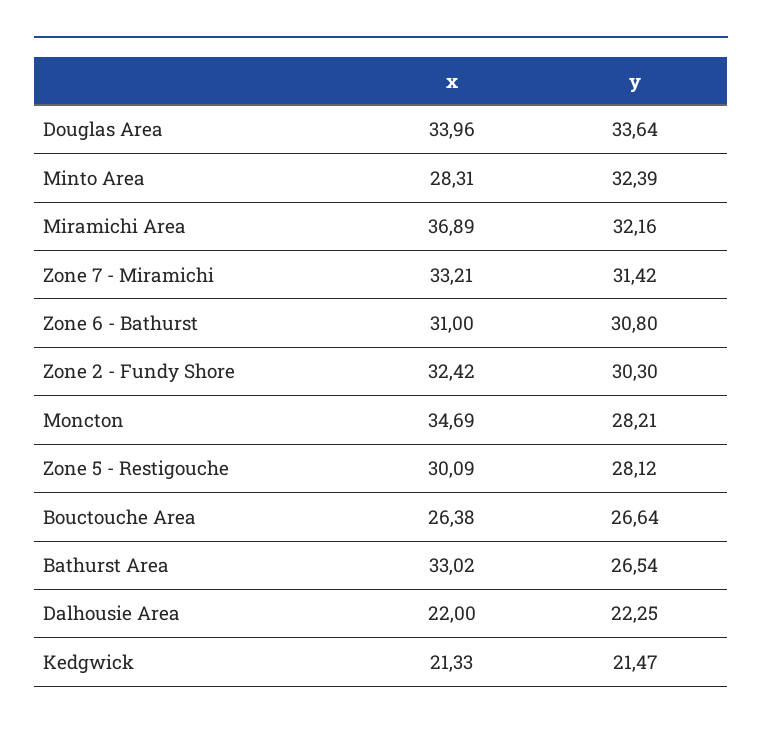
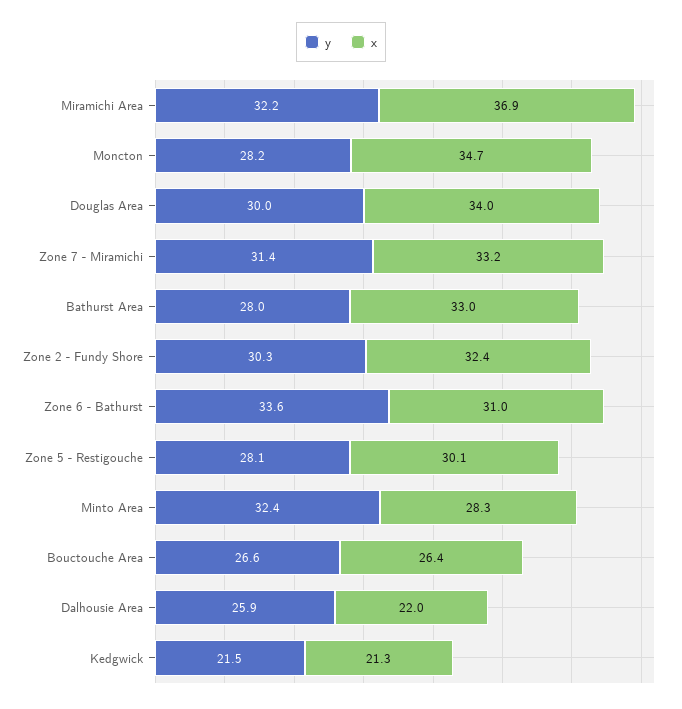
y, Douglas Area: 33.64 -> 30
y, Zone 6 - Bathurst: 30.8 -> 33.6
y, Bathurst Area: 26.54 -> 28
y, Dalhousie Area: 22.25 -> 25.9

